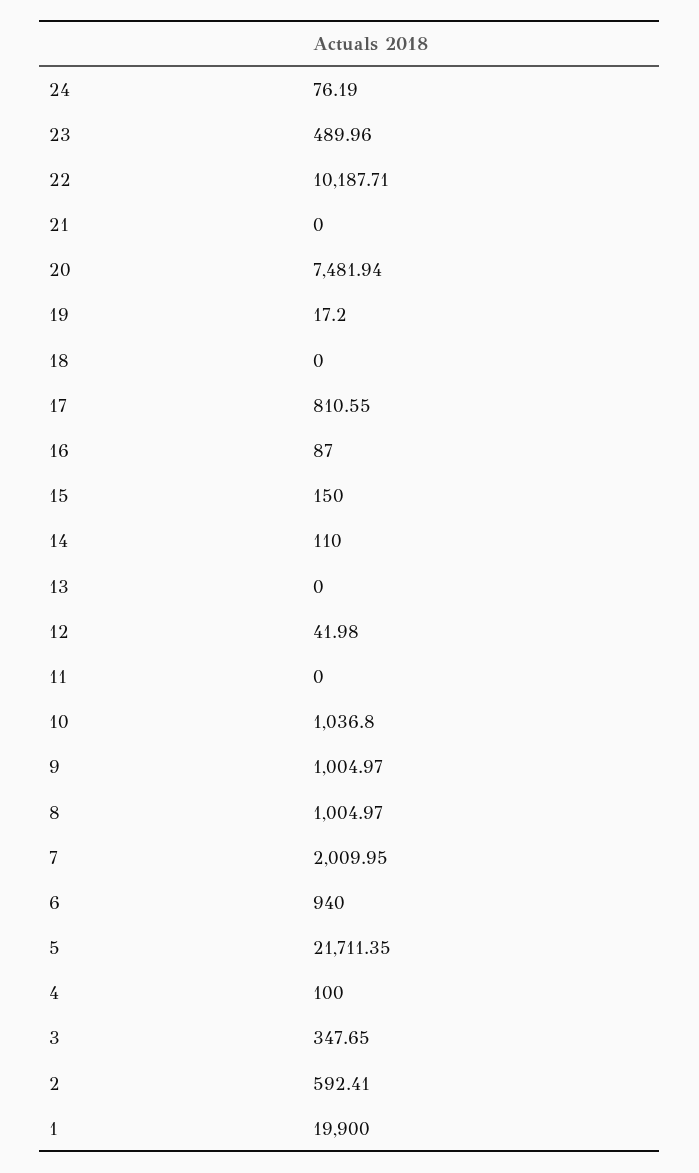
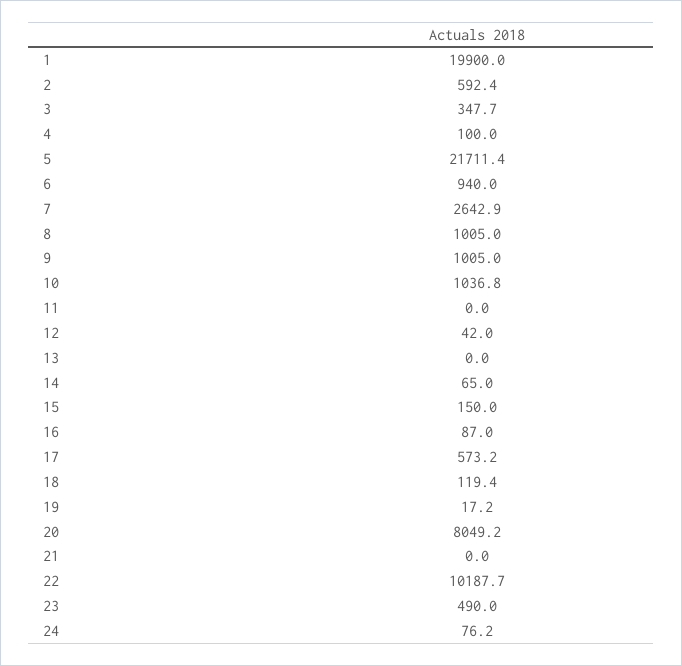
20: 7481.94 -> 8049.2
18: 0 -> 119.4
17: 810.55 -> 573.2
14: 110 -> 65
7: 2009.95 -> 2642.9

